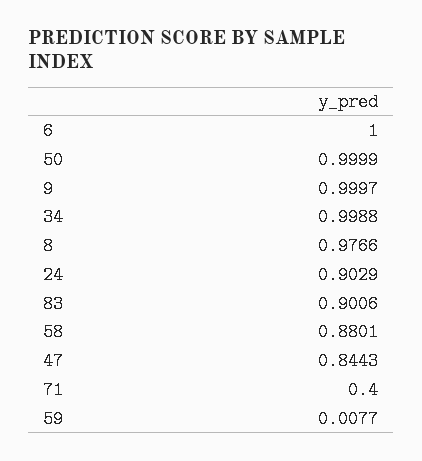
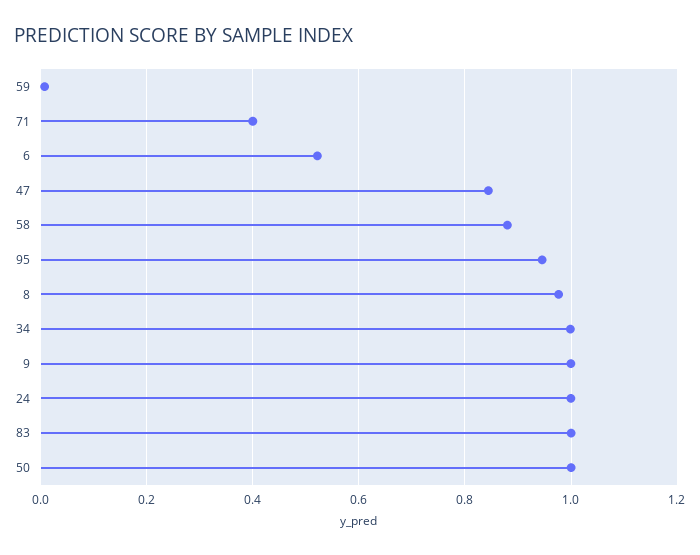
6: 1 -> 0.52
24: 0.9029 -> 1
83: 0.9006 -> 1
95: none -> 0.94

